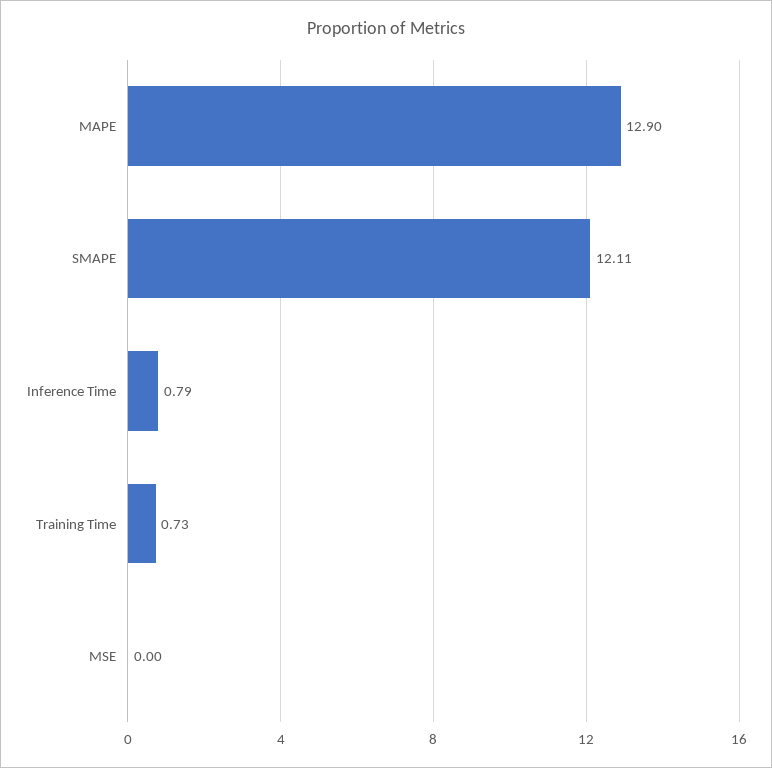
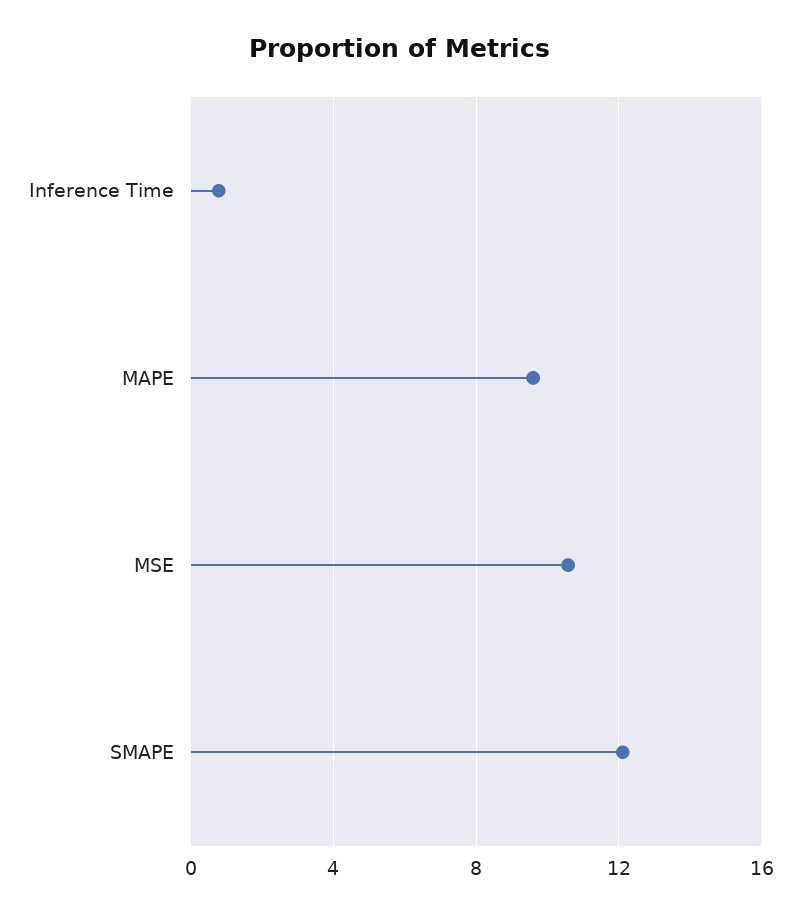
MAPE: 12.9 -> 9.5
Training Time: 0.73 -> none
MSE: 0 -> 10.5

